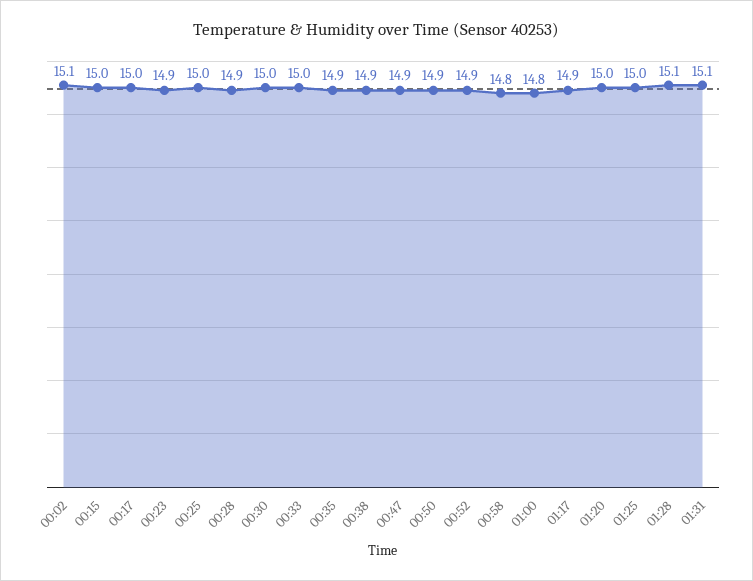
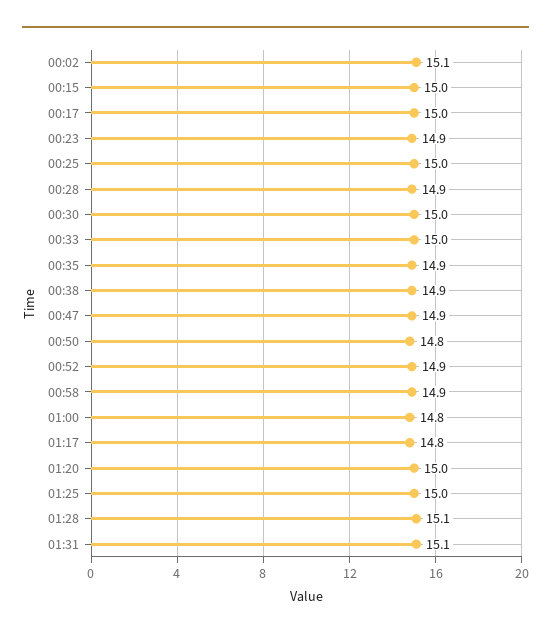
00:50: 14.9 -> 14.8
00:58: 14.8 -> 14.9
01:17: 14.9 -> 14.8

